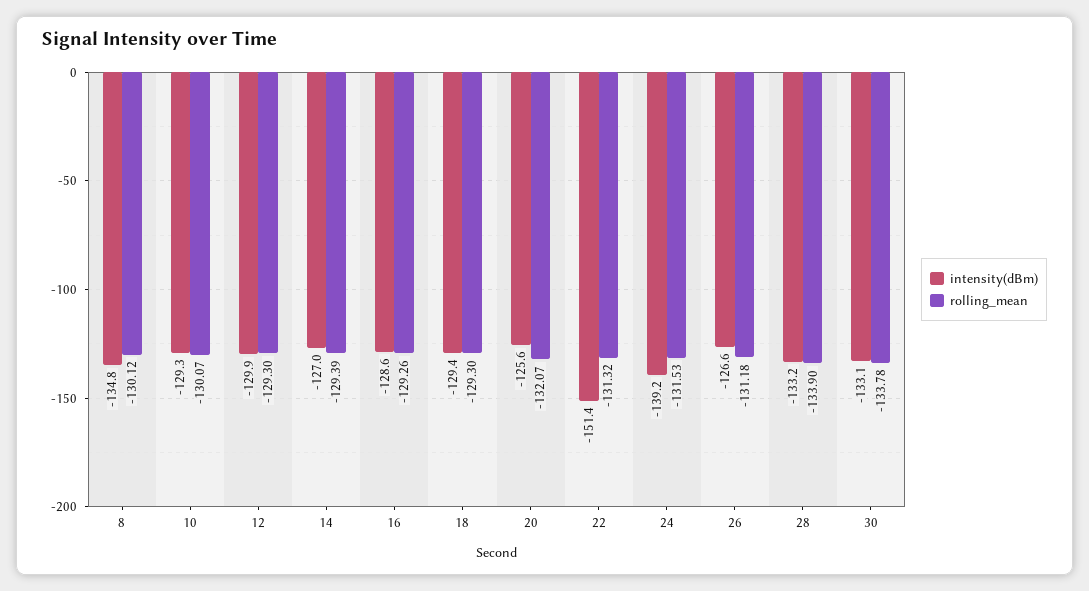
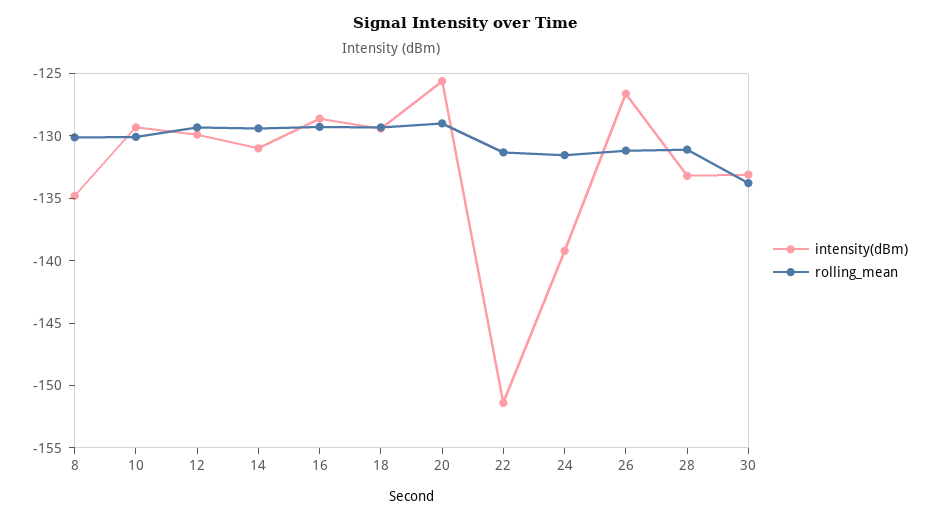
intensity(dBm), 14: -127 -> -131
rolling_mean, 20: -132.07 -> -129
rolling_mean, 28: -133.9 -> -131

